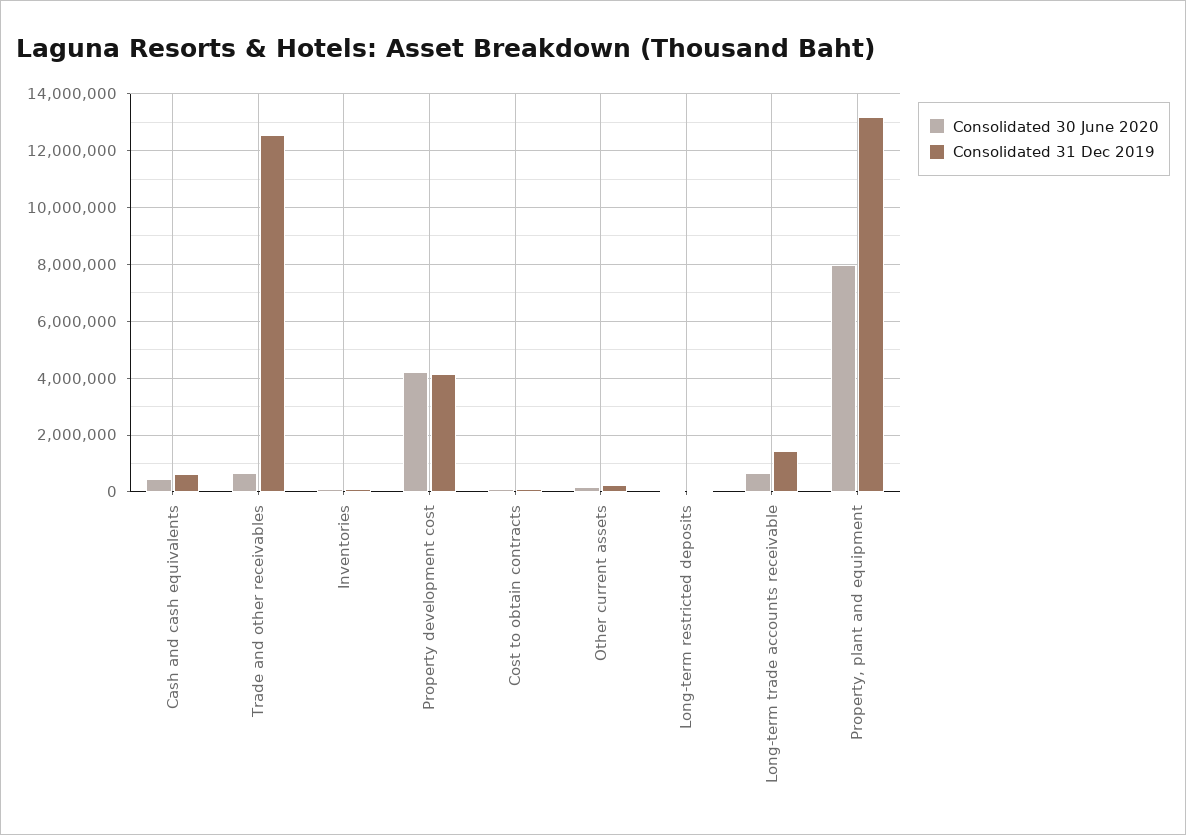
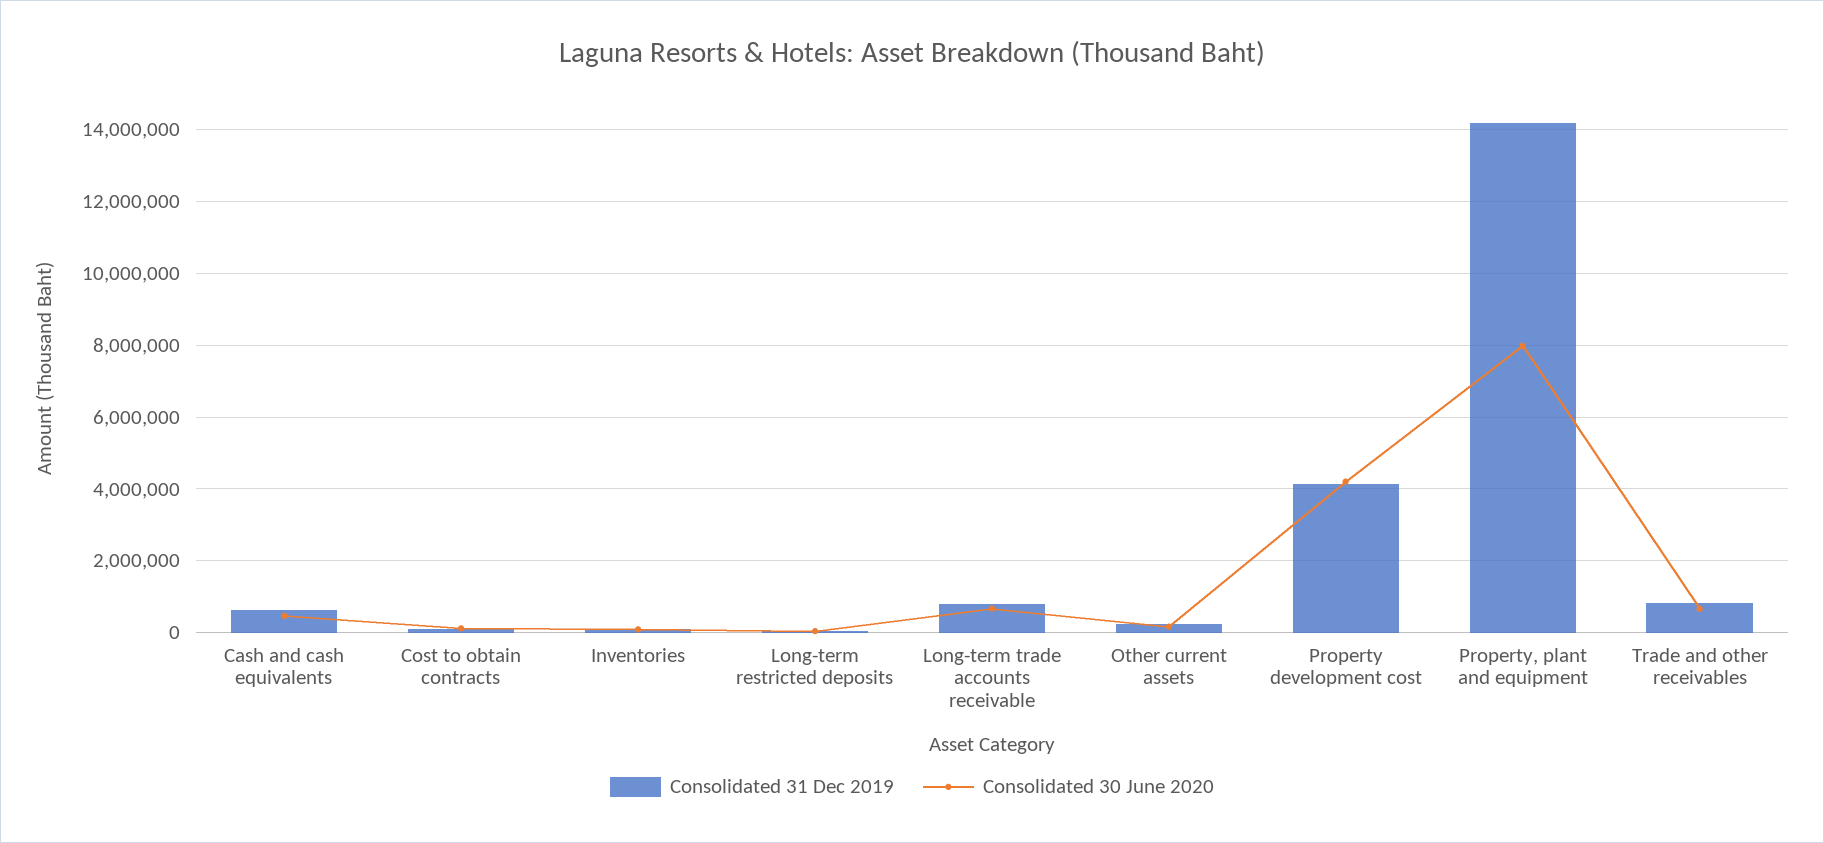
Consolidated 31 Dec 2019, Trade and other receivables: 12500000 -> 800000
Consolidated 31 Dec 2019, Long-term trade accounts receivable: 1500000 -> 800000
Consolidated 31 Dec 2019, Property, plant and equipment: 13250000 -> 14200000

